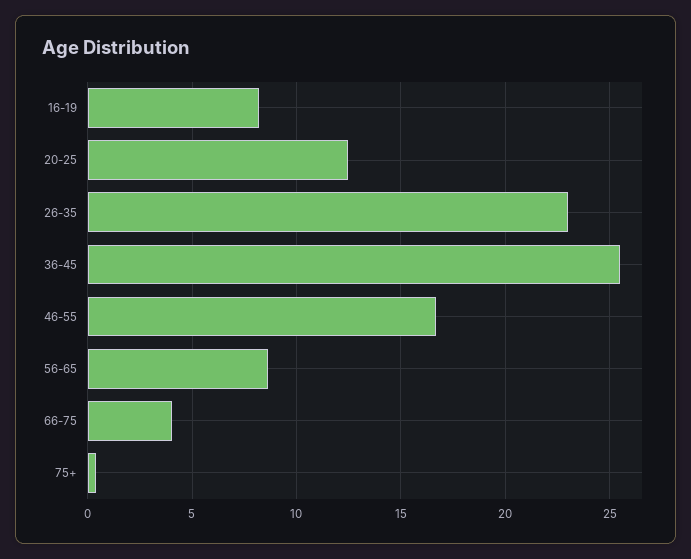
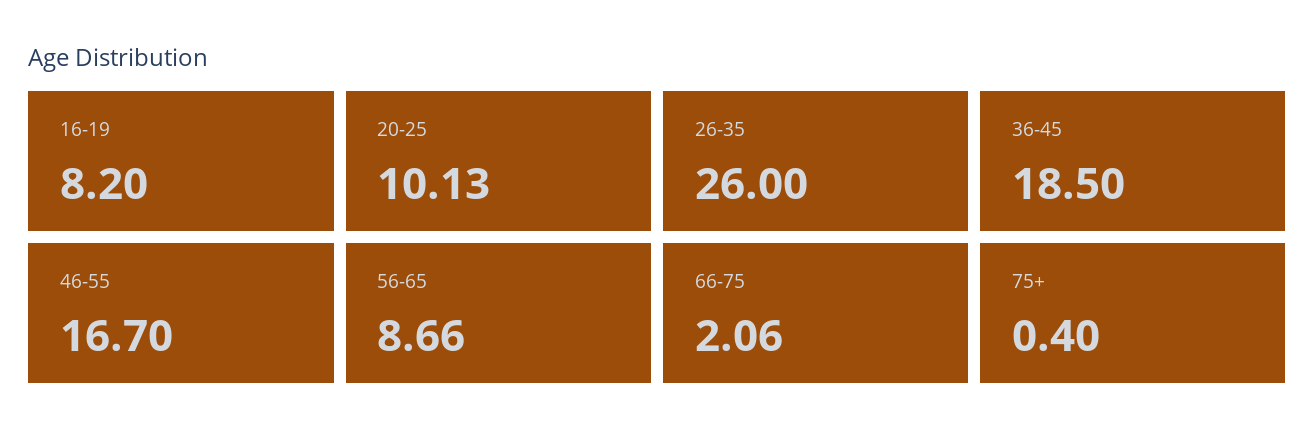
20-25: 12.5 -> 10.13
26-35: 23 -> 26
36-45: 25.5 -> 18.5
66-75: 4 -> 2.06

